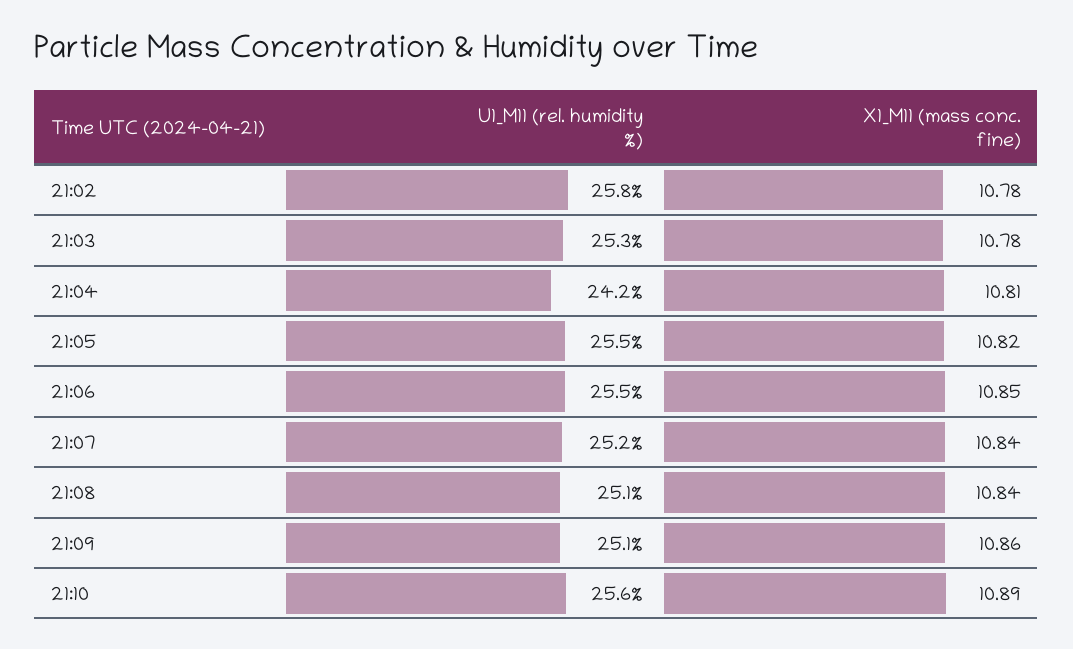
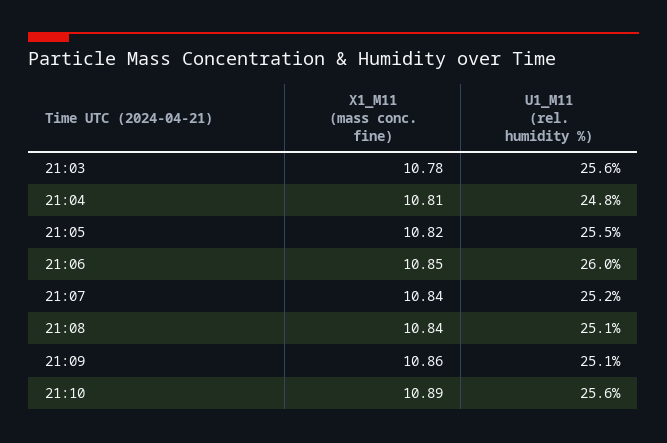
U1_M11 (rel. humidity %), 21:02: 25.8 -> none
X1_M11 (mass conc. fine), 21:02: 10.78 -> none
U1_M11 (rel. humidity %), 21:03: 25.3 -> 25.6
U1_M11 (rel. humidity %), 21:04: 24.2 -> 24.8
U1_M11 (rel. humidity %), 21:06: 25.5 -> 26

